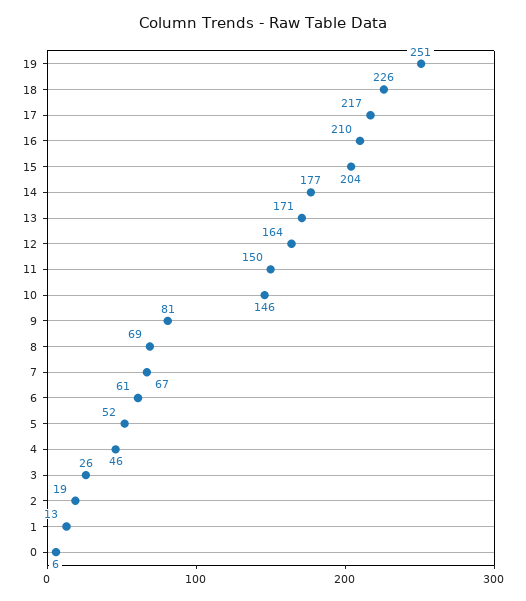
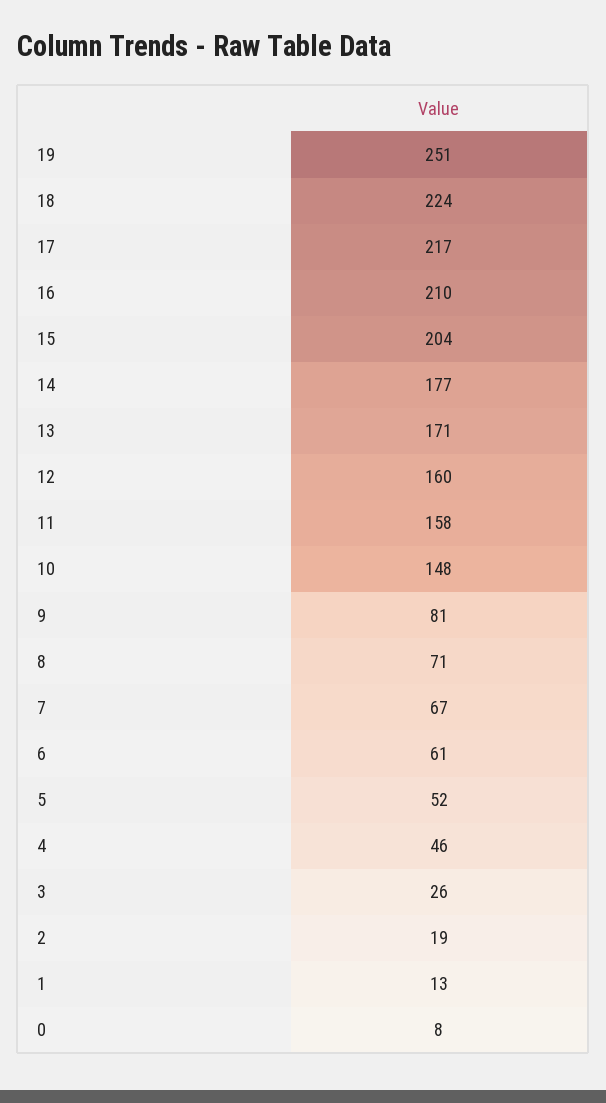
18: 226 -> 224
12: 164 -> 160
11: 150 -> 158
10: 146 -> 148
8: 69 -> 71
0: 6 -> 8

